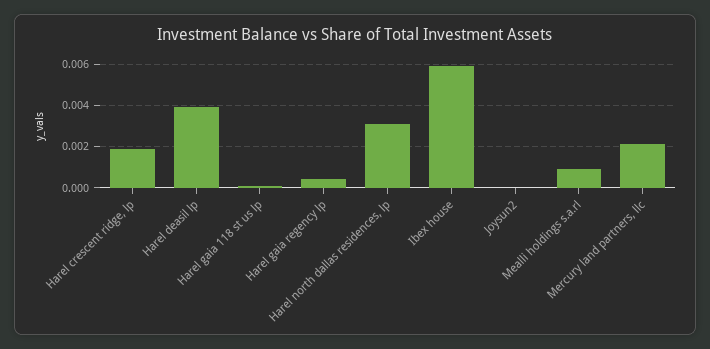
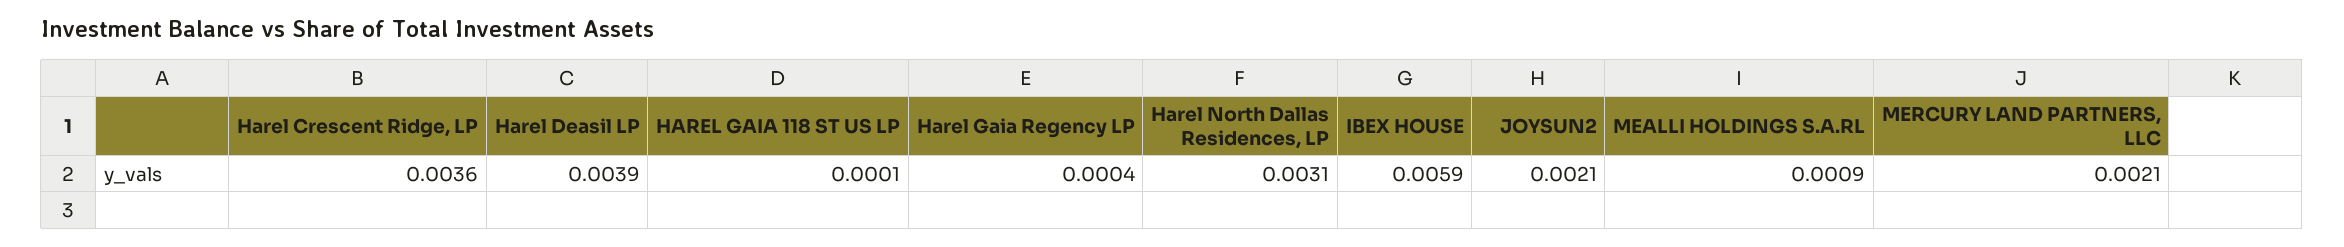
Harel crescent ridge, lp: 0.002 -> 0.0036
Joysun2: 0 -> 0.0021

